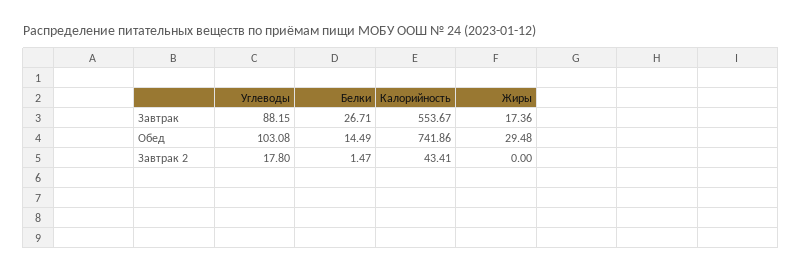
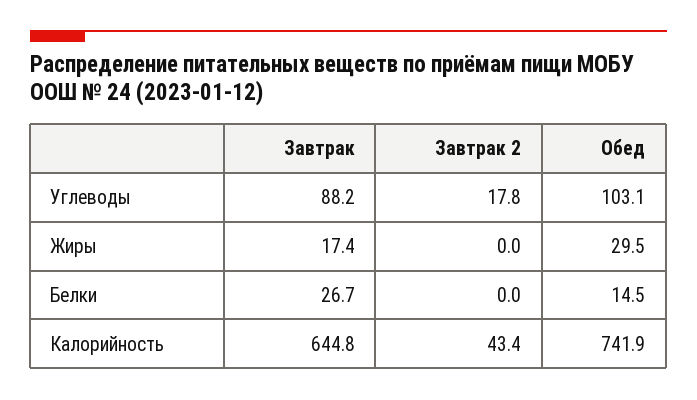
Калорийность, Завтрак: 553.67 -> 644.8
Белки, Завтрак 2: 1.47 -> 0

